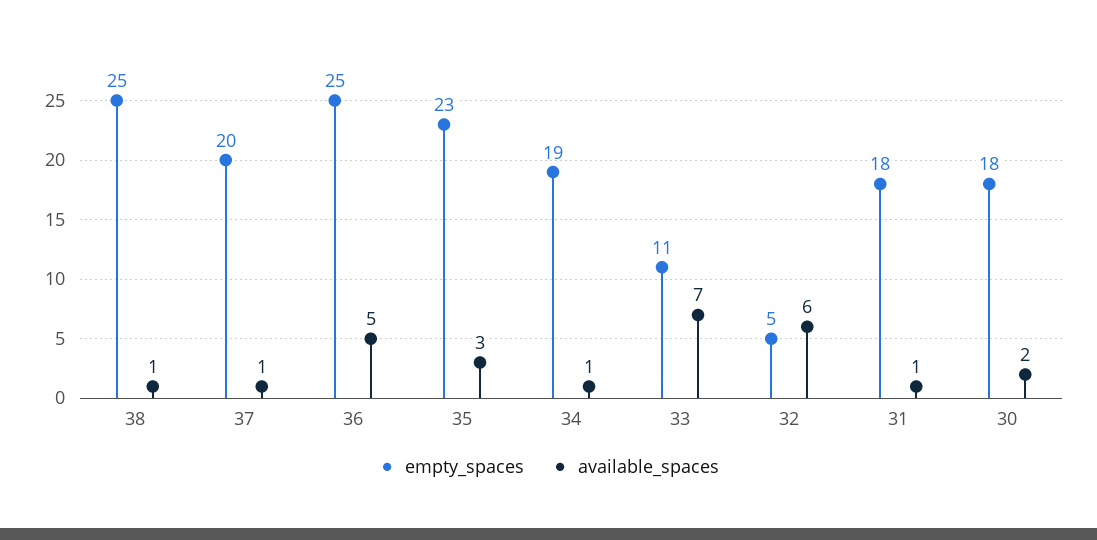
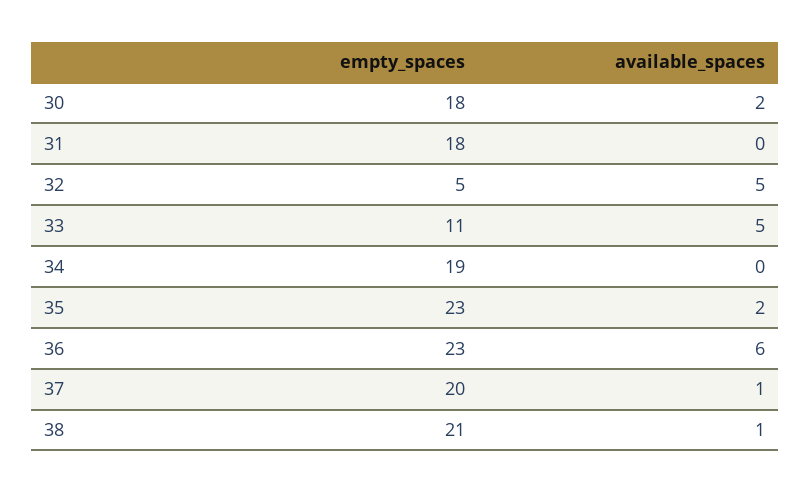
empty_spaces, 38: 25 -> 21
empty_spaces, 36: 25 -> 23
available_spaces, 36: 5 -> 6
available_spaces, 35: 3 -> 2
available_spaces, 34: 1 -> 0
available_spaces, 33: 7 -> 5
available_spaces, 32: 6 -> 5
available_spaces, 31: 1 -> 0

